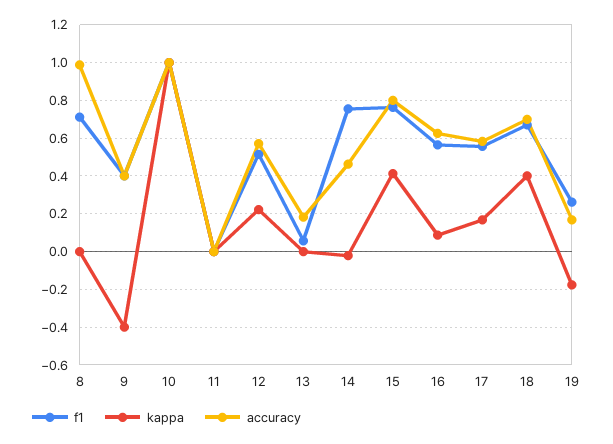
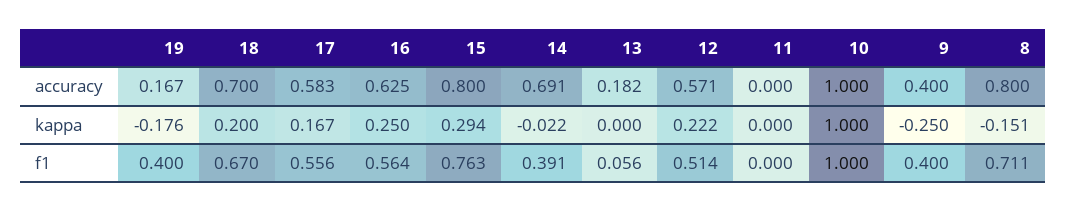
kappa, 8: 0 -> -0.151
accuracy, 8: 1 -> 0.8
kappa, 9: -0.4 -> -0.25
f1, 14: 0.75 -> 0.391
accuracy, 14: 0.45 -> 0.691
kappa, 15: 0.4 -> 0.294
kappa, 16: 0.1 -> 0.25
kappa, 18: 0.4 -> 0.2
f1, 19: 0.25 -> 0.4

